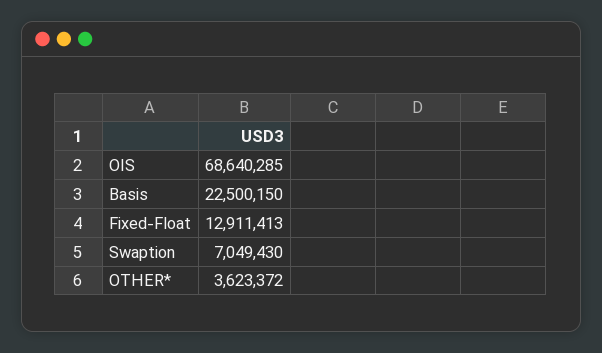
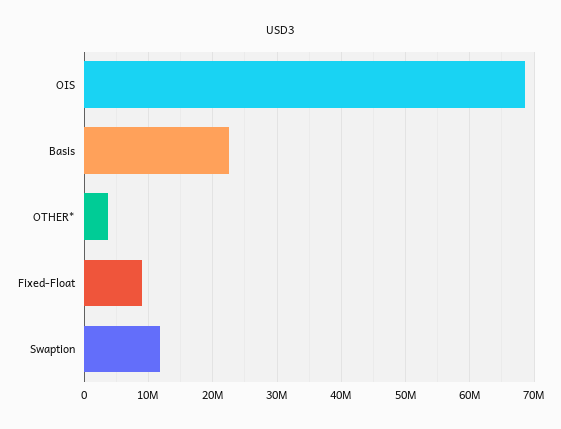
Fixed-Float: 12911413 -> 9000000
Swaption: 7049430 -> 12000000

